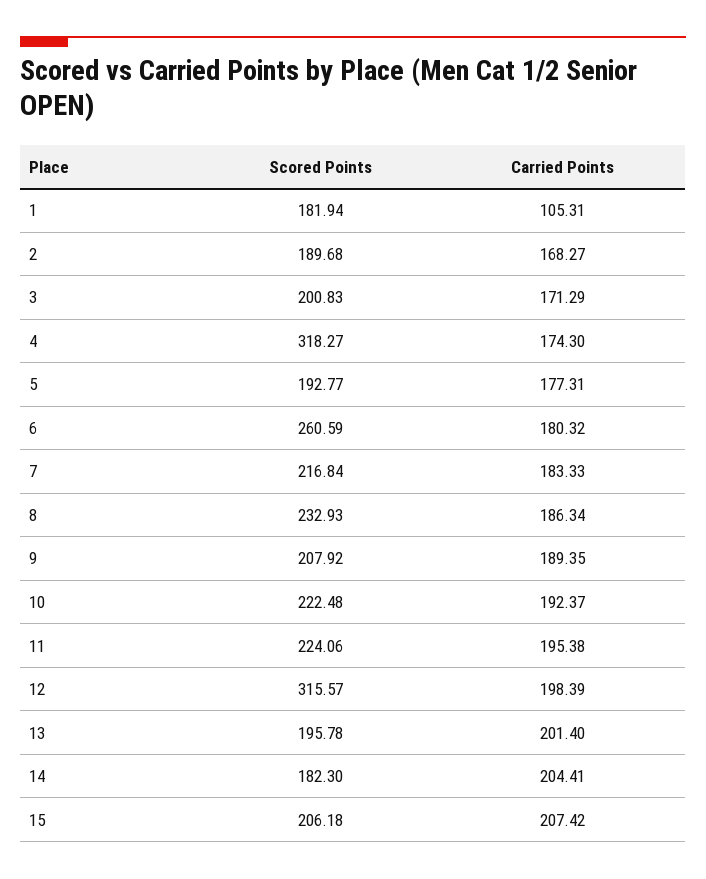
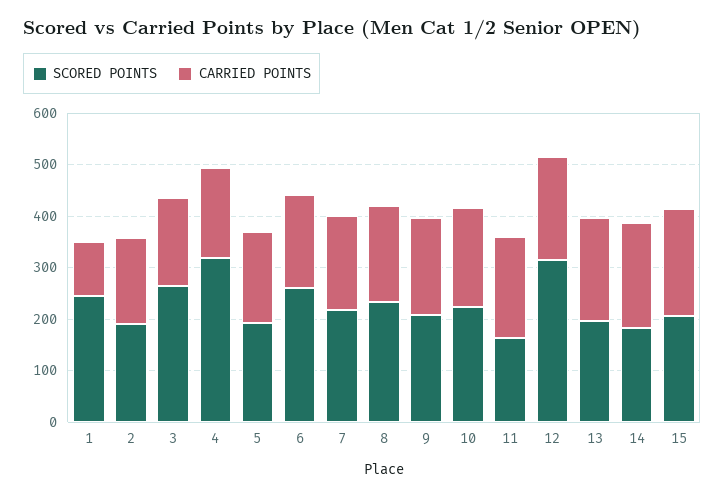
Scored Points, 1: 181.94 -> 240
Scored Points, 3: 200.83 -> 260
Scored Points, 11: 224.06 -> 160

